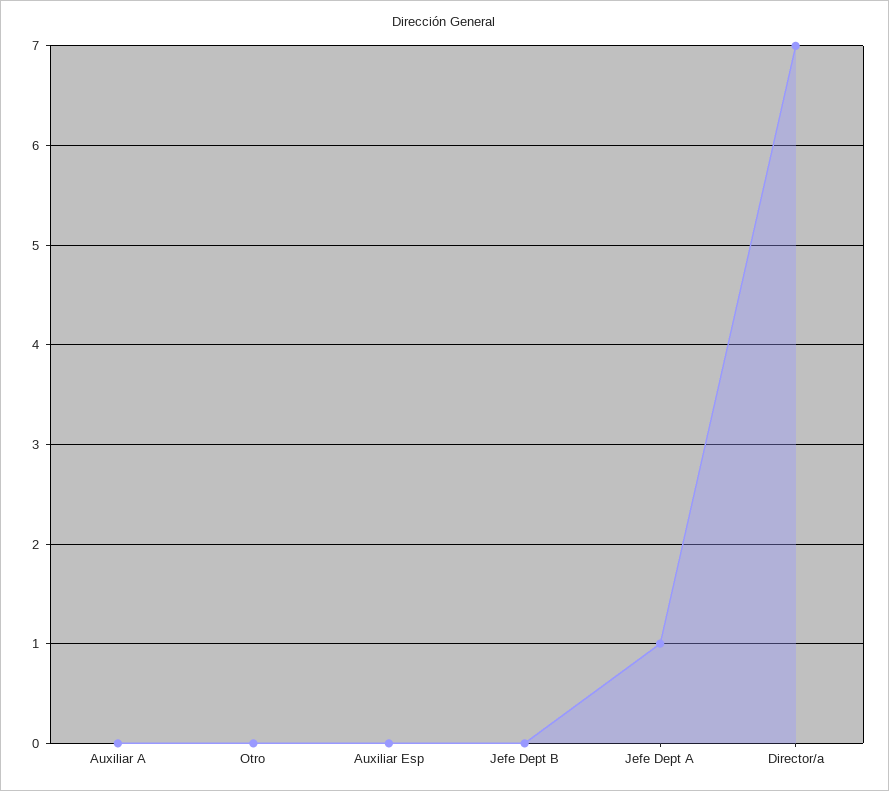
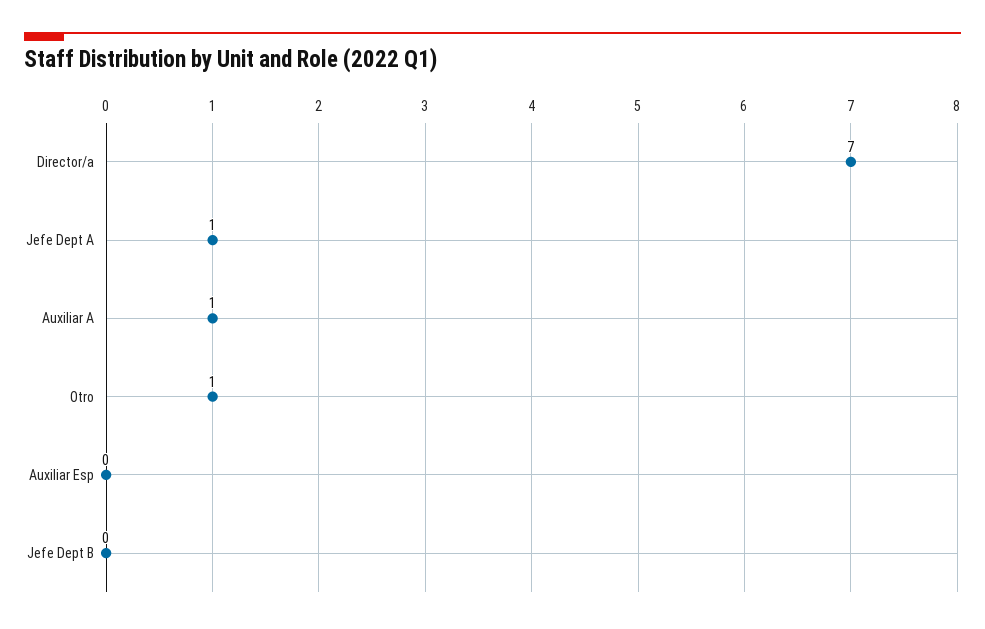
Auxiliar A: 0 -> 1
Otro: 0 -> 1

